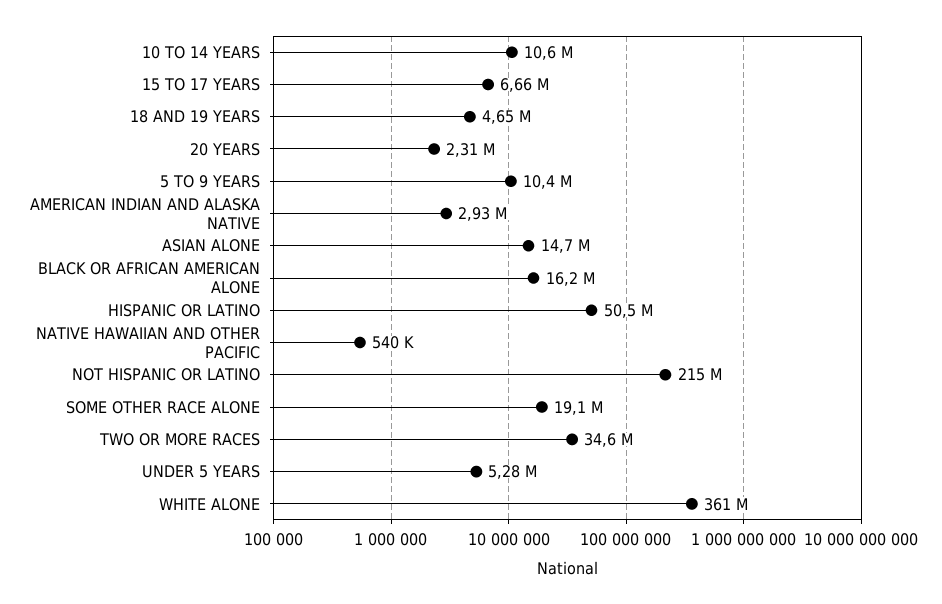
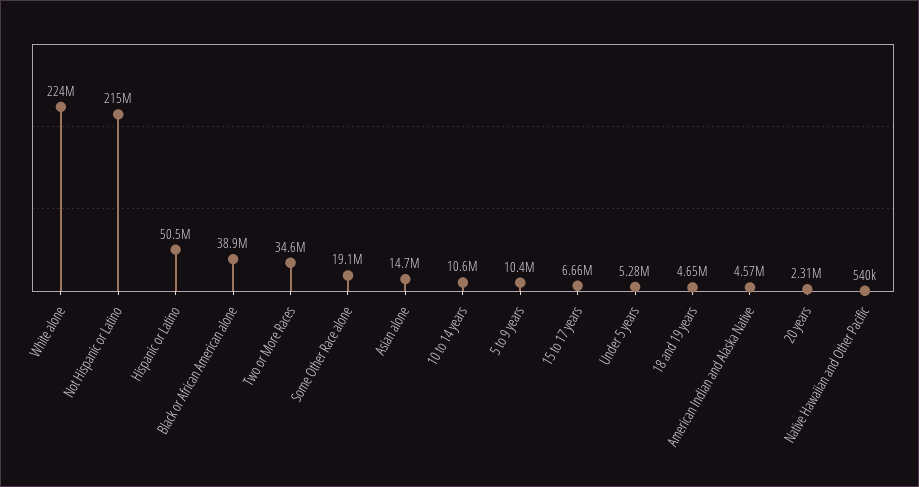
AMERICAN INDIAN AND ALASKA NATIVE: 2930000 -> 4570000
BLACK OR AFRICAN AMERICAN ALONE: 16200000 -> 38900000
WHITE ALONE: 361000000 -> 224000000

